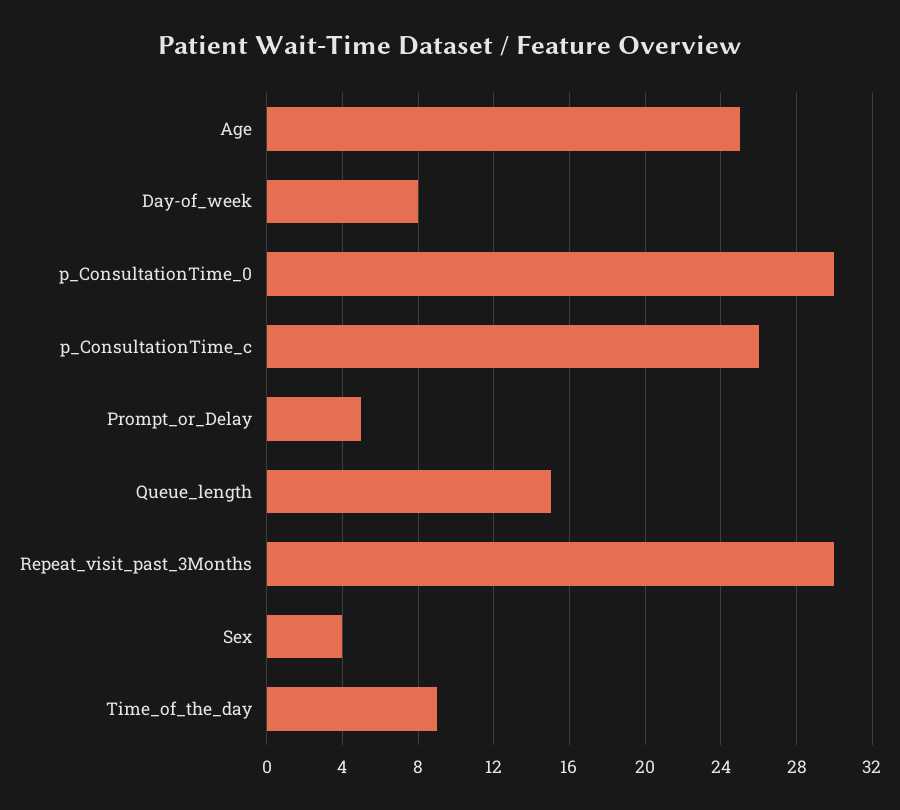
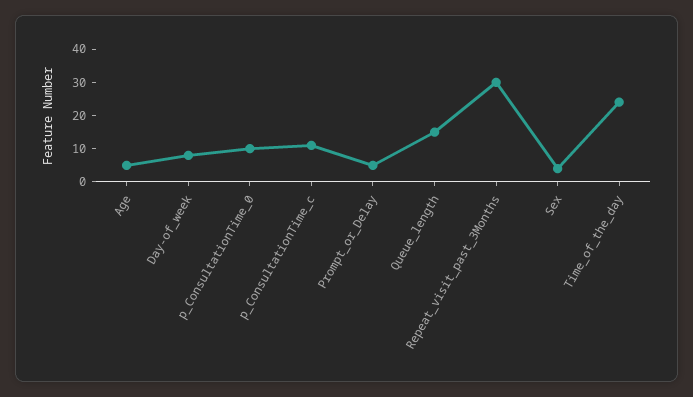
Age: 25 -> 5
p_ConsultationTime_0: 30 -> 10
p_ConsultationTime_c: 26 -> 10
Time_of_the_day: 9 -> 25

